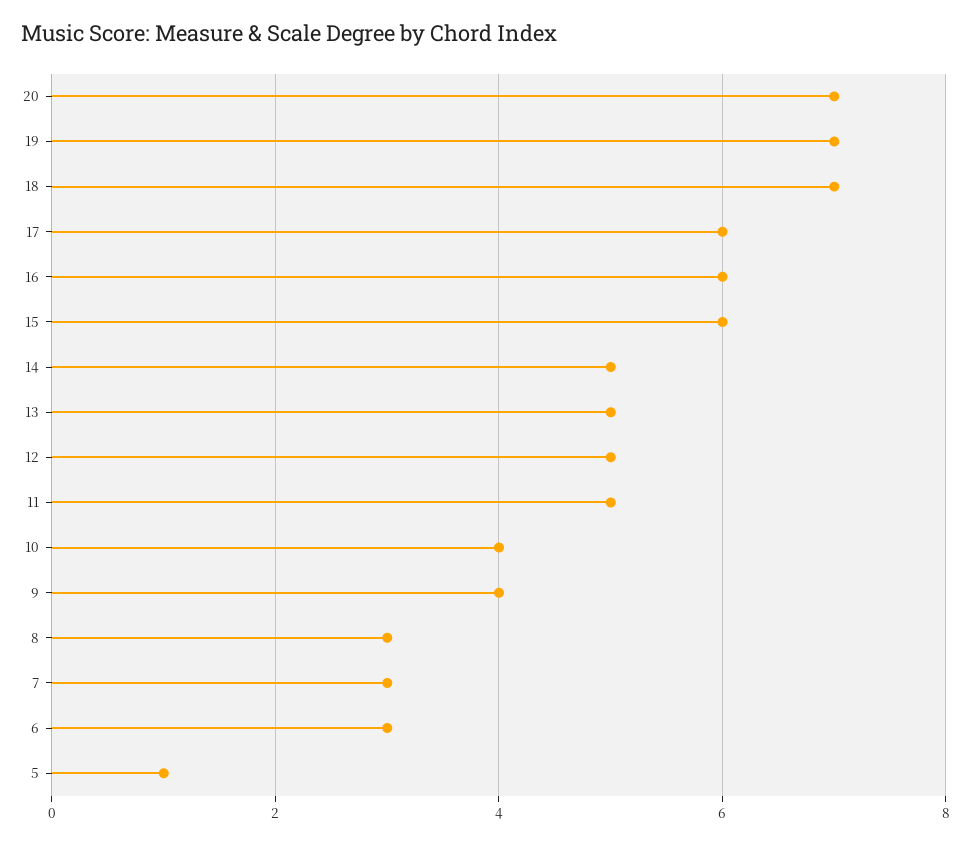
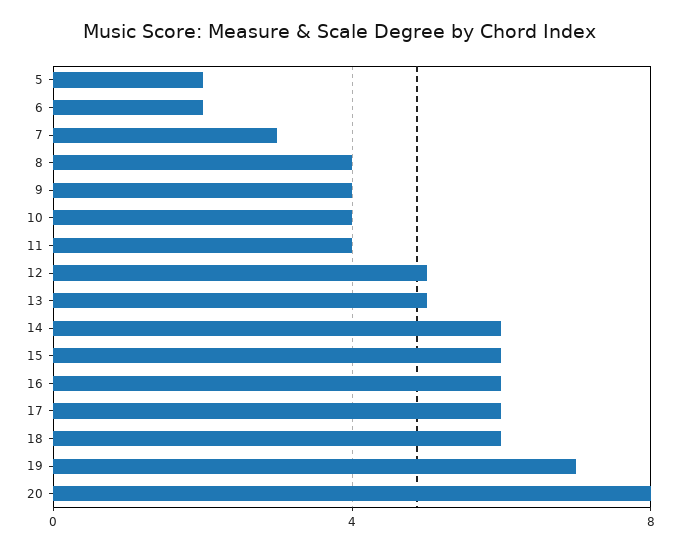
20: 7 -> 8
18: 7 -> 6
14: 5 -> 6
11: 5 -> 4
8: 3 -> 4
6: 3 -> 2
5: 1 -> 2

